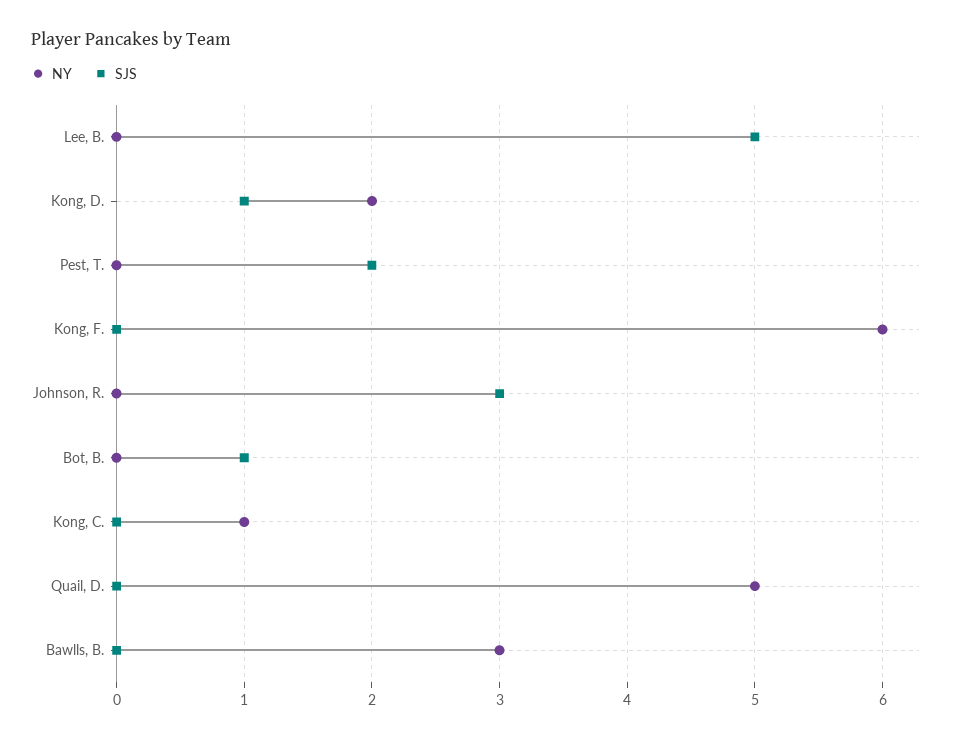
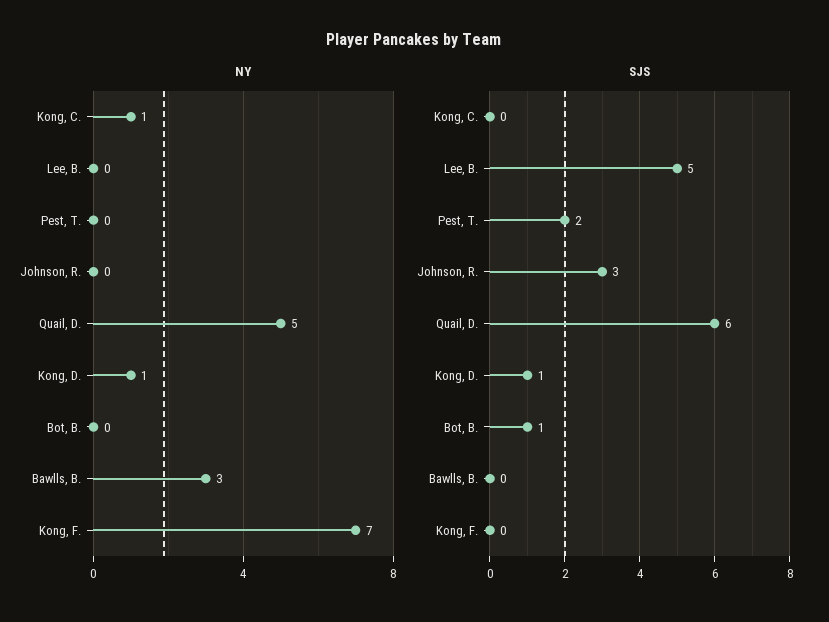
NY, Kong, D.: 2 -> 1
NY, Kong, F.: 6 -> 7
SJS, Quail, D.: 0 -> 6

